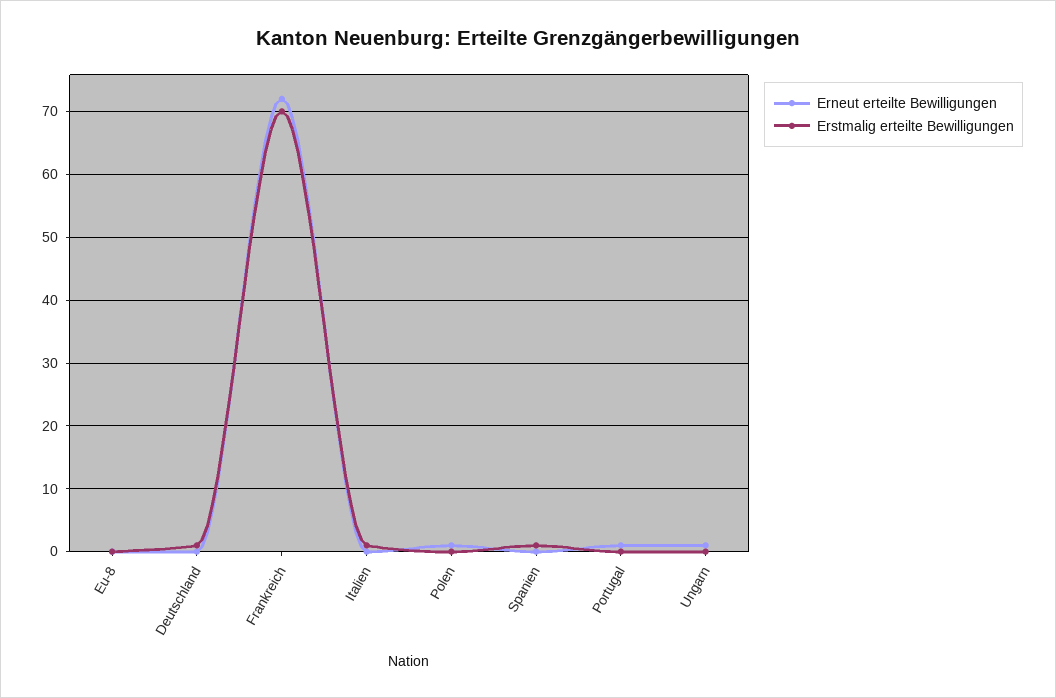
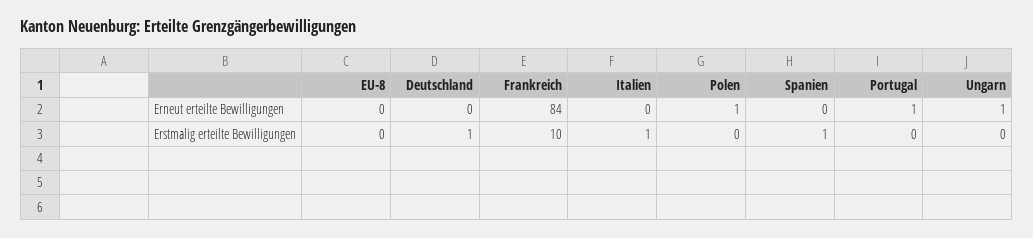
Erneut erteilte Bewilligungen, Frankreich: 72 -> 84
Erstmalig erteilte Bewilligungen, Frankreich: 70 -> 10

